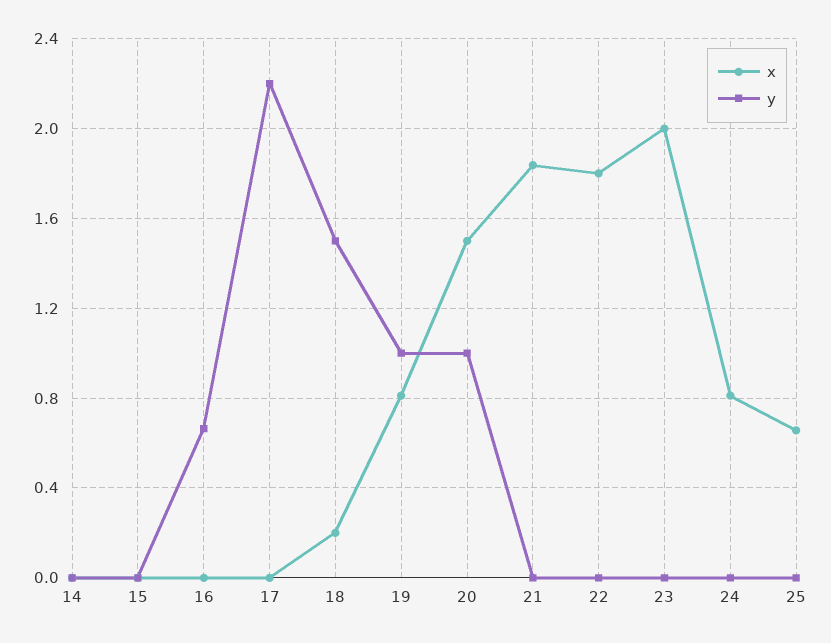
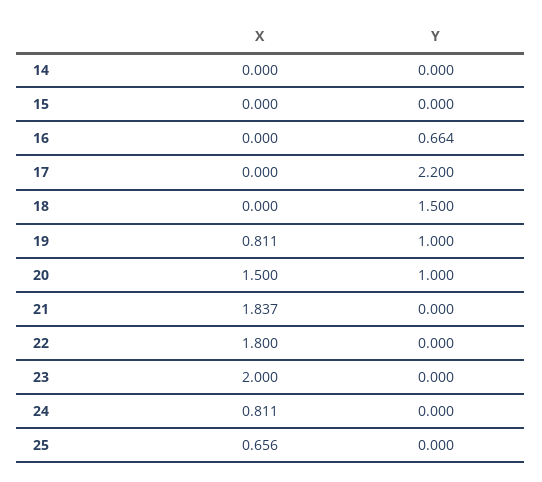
x, 18: 0.2 -> 0

